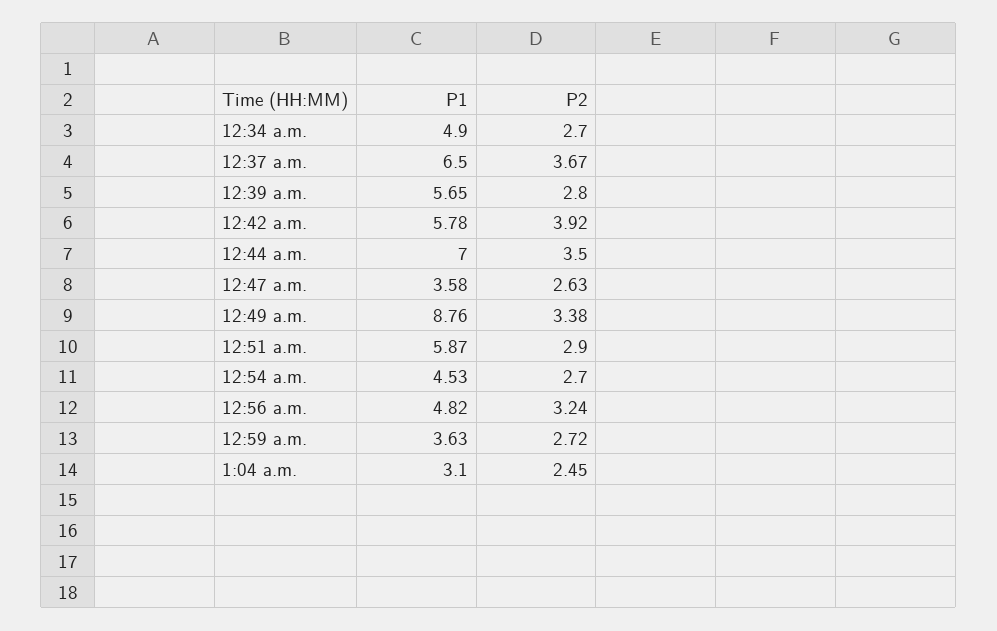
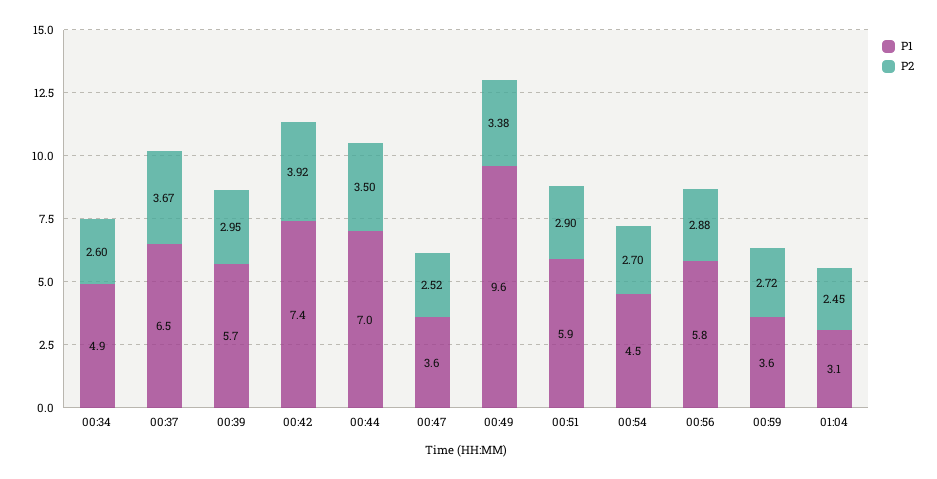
P2, 12:34 a.m.: 2.7 -> 2.6
P2, 12:39 a.m.: 2.8 -> 2.95
P1, 12:42 a.m.: 5.78 -> 7.4
P2, 12:47 a.m.: 2.63 -> 2.52
P1, 12:49 a.m.: 8.76 -> 9.6
P1, 12:56 a.m.: 4.82 -> 5.8
P2, 12:56 a.m.: 3.24 -> 2.88

